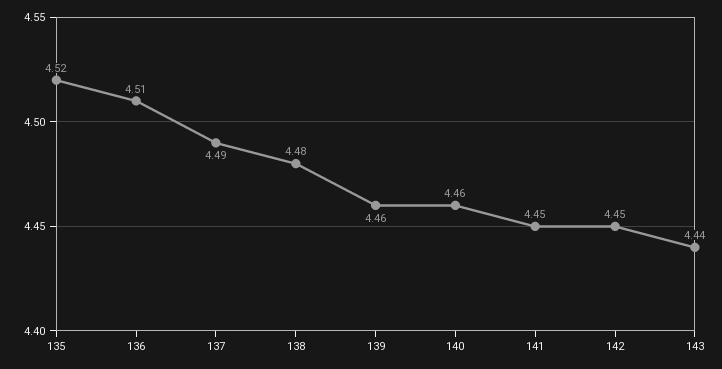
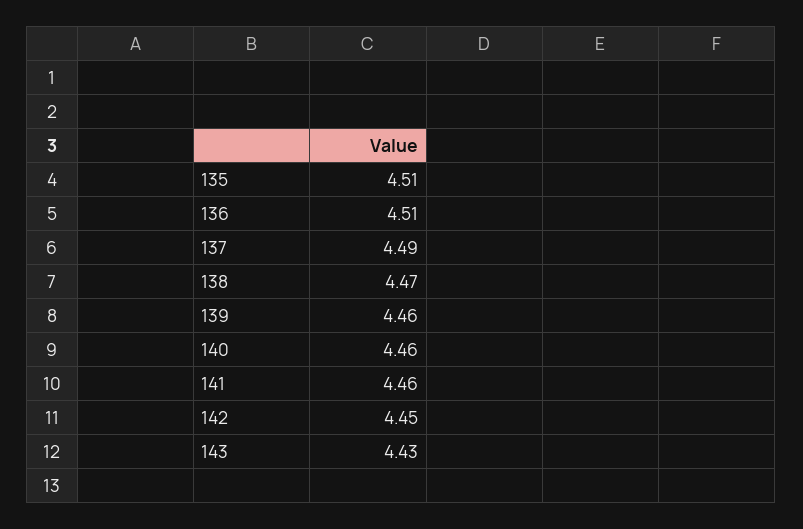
135: 4.52 -> 4.51
138: 4.48 -> 4.47
141: 4.45 -> 4.46
143: 4.44 -> 4.43

